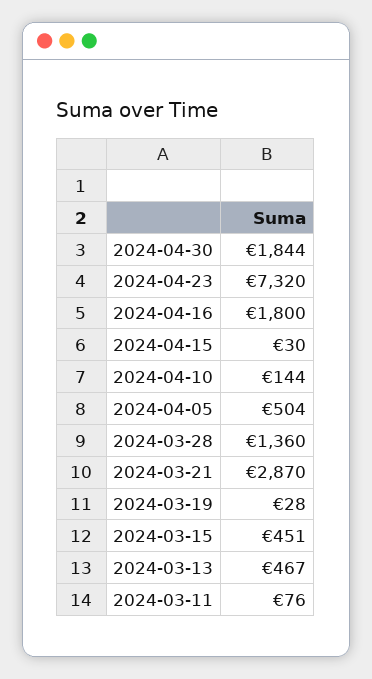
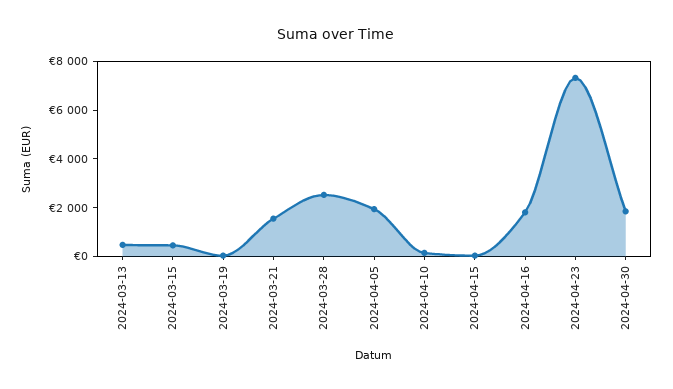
2024-04-05: 504 -> 2000
2024-03-28: 1360 -> 2500
2024-03-21: 2870 -> 1500
2024-03-11: 76 -> none

